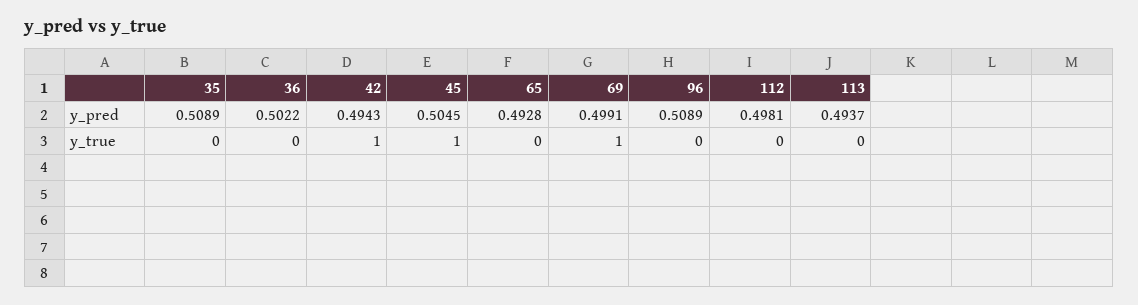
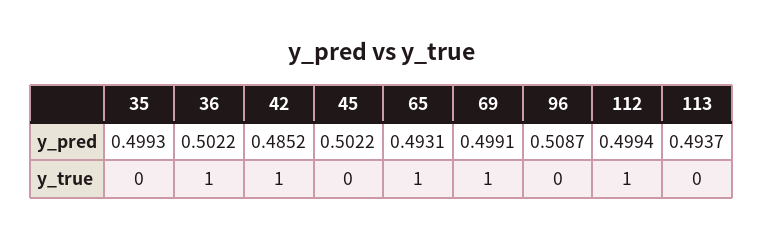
35, y_pred: 0.5089 -> 0.4993
42, y_pred: 0.4943 -> 0.4852
45, y_pred: 0.5045 -> 0.5022
65, y_pred: 0.4928 -> 0.4931
96, y_pred: 0.5089 -> 0.5087
112, y_pred: 0.4981 -> 0.4994
36, y_true: 0 -> 1
45, y_true: 1 -> 0
65, y_true: 0 -> 1
112, y_true: 0 -> 1

